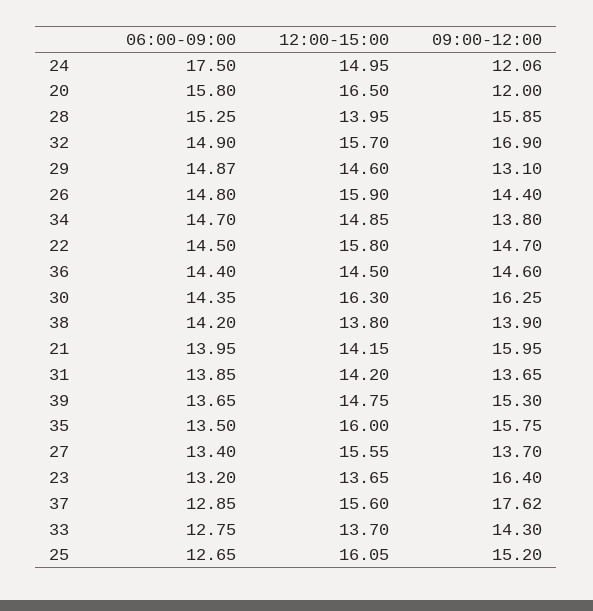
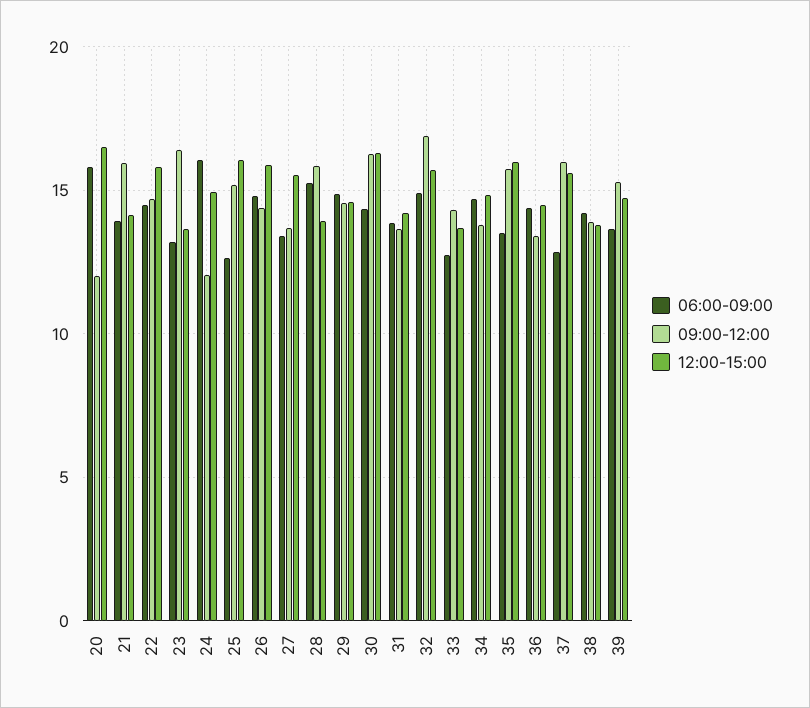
06:00-09:00, 24: 17.5 -> 16
09:00-12:00, 29: 13.1 -> 14.5
09:00-12:00, 36: 14.6 -> 13.5
09:00-12:00, 37: 17.62 -> 16

